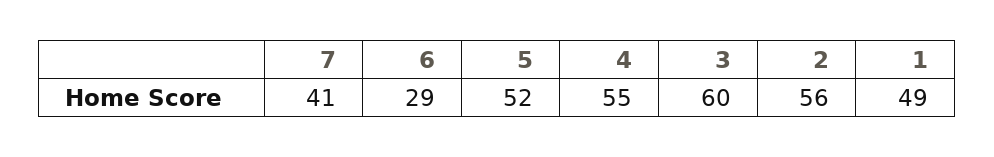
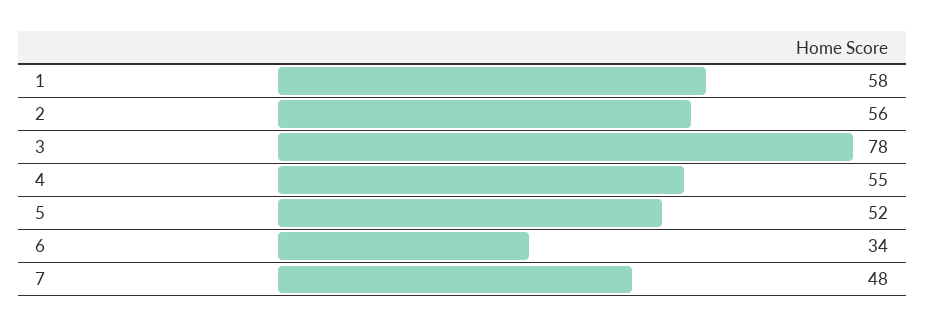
7: 41 -> 48
6: 29 -> 34
3: 60 -> 78
1: 49 -> 58

